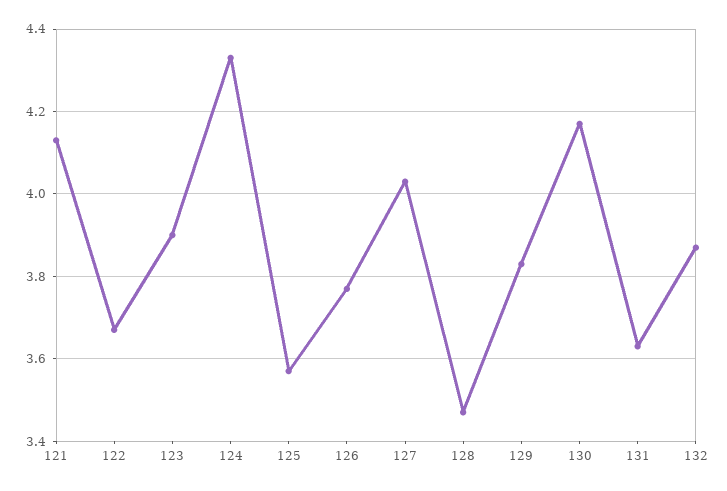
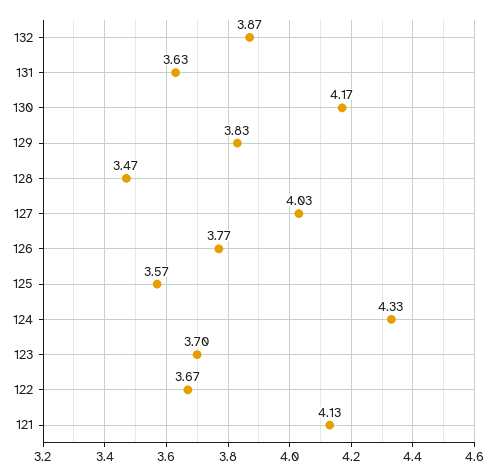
123: 3.9 -> 3.7

